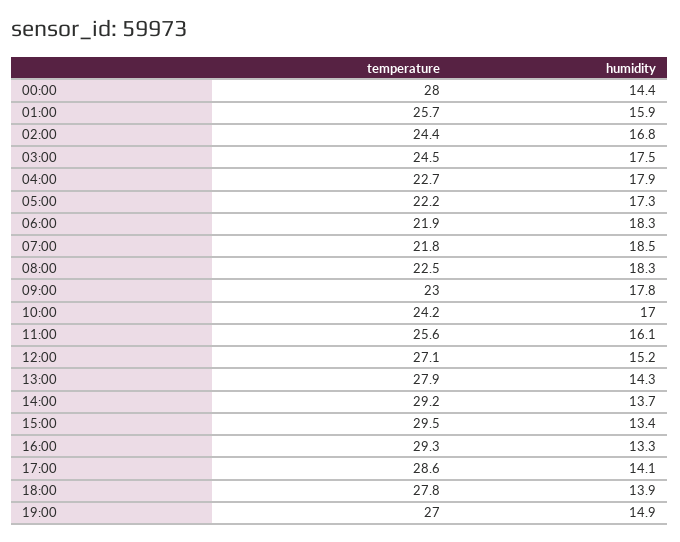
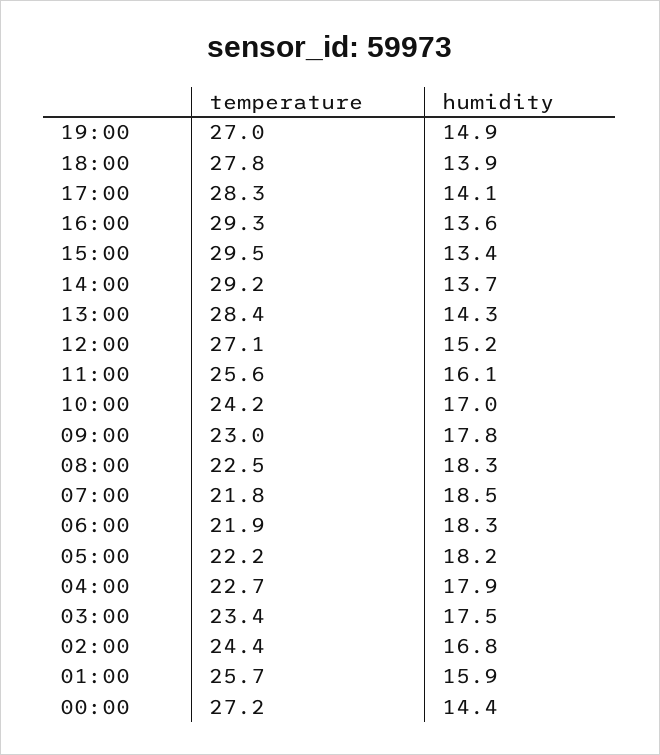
temperature, 00:00: 28 -> 27.2
temperature, 03:00: 24.5 -> 23.4
humidity, 05:00: 17.3 -> 18.2
temperature, 13:00: 27.9 -> 28.4
humidity, 16:00: 13.3 -> 13.6
temperature, 17:00: 28.6 -> 28.3

